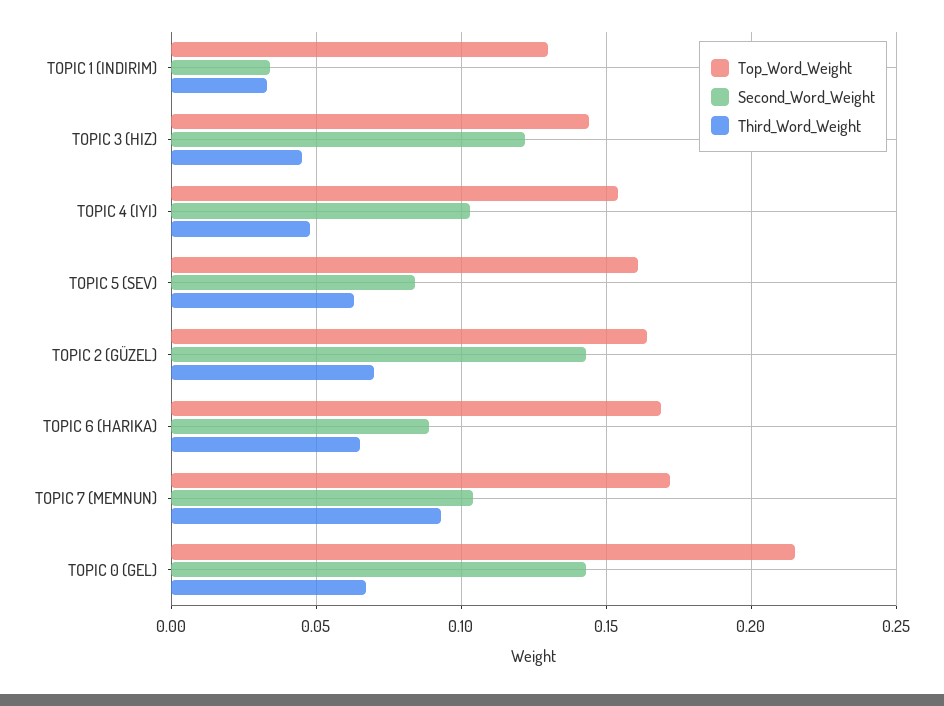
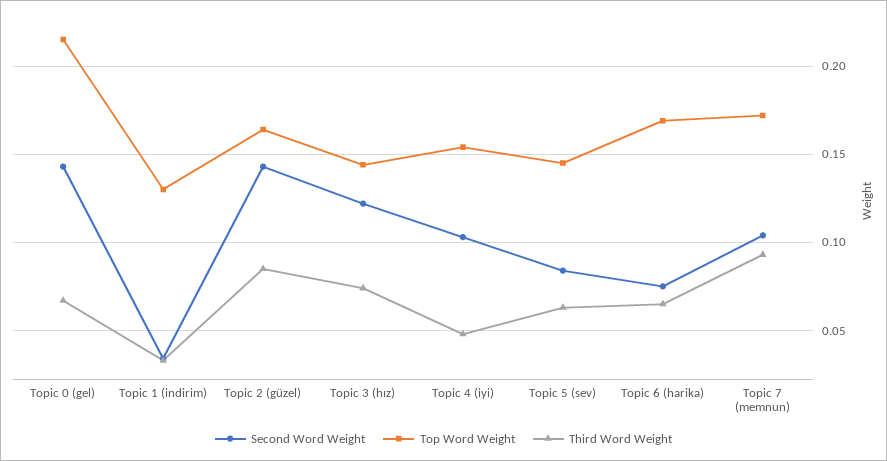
Third_Word_Weight, TOPIC 3 (HIZ): 0.045 -> 0.075
Top_Word_Weight, TOPIC 5 (SEV): 0.16 -> 0.145
Third_Word_Weight, TOPIC 2 (GÜZEL): 0.07 -> 0.085
Second_Word_Weight, TOPIC 6 (HARIKA): 0.09 -> 0.075

